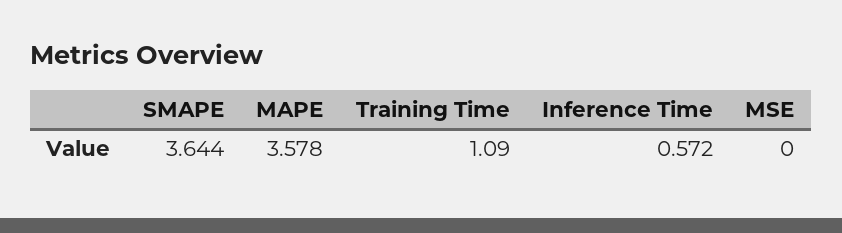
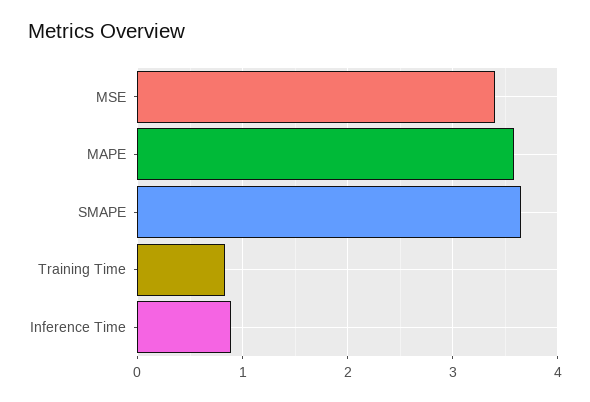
Training Time: 1.09 -> 0.8
Inference Time: 0.572 -> 0.9
MSE: 0 -> 3.4

